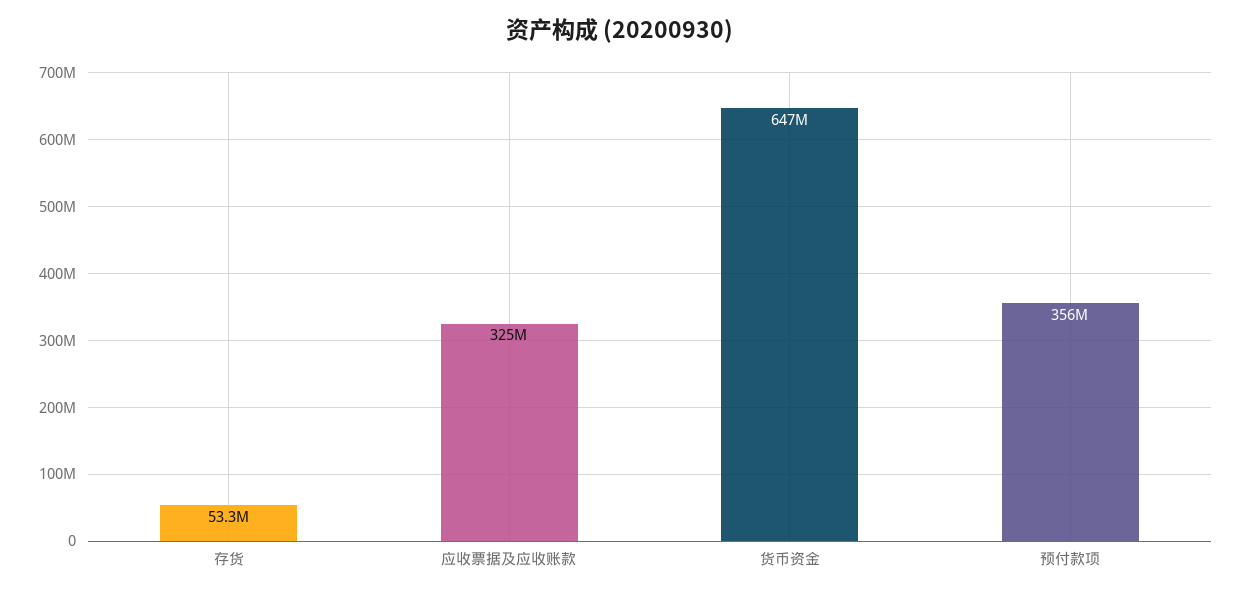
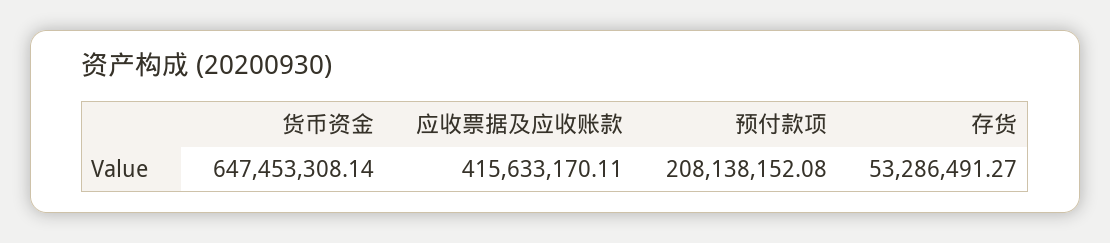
应收票据及应收账款: 325000000 -> 415633170.11
预付款项: 356000000 -> 208138152.08

